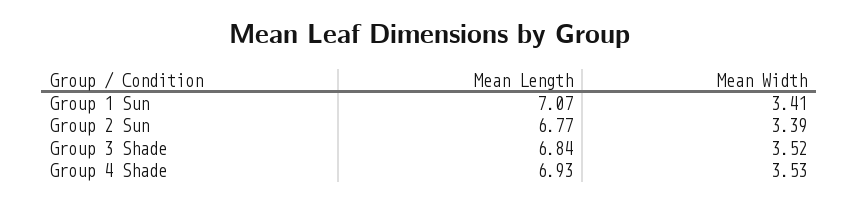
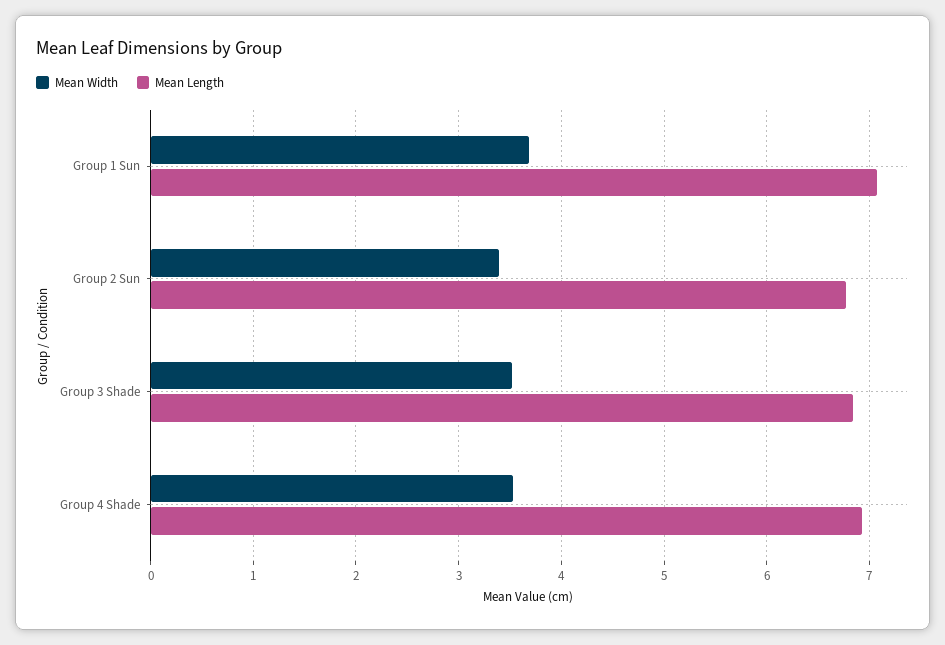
Mean Width, Group 1 Sun: 3.41 -> 3.7

